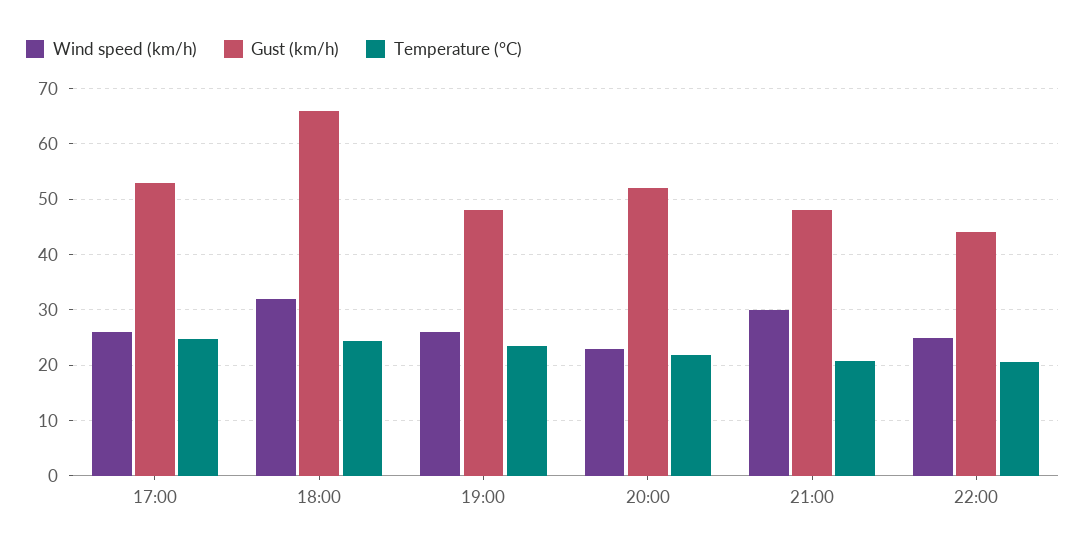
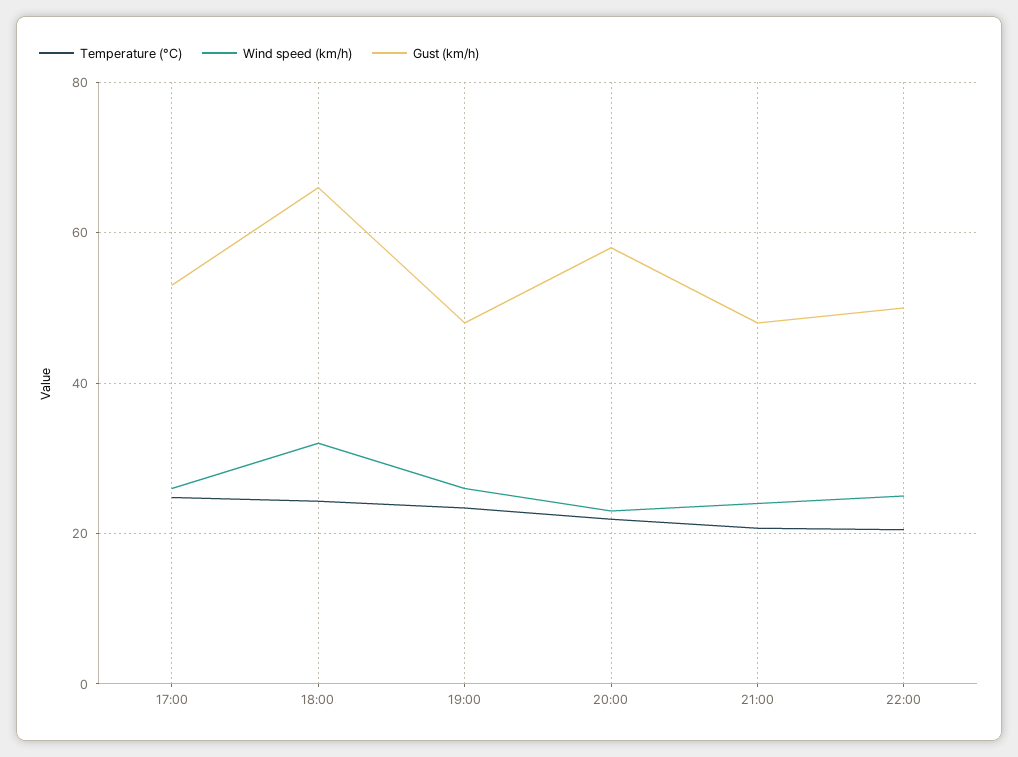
Gust (km/h), 20:00: 52 -> 58
Wind speed (km/h), 21:00: 30 -> 24
Gust (km/h), 22:00: 44 -> 50

